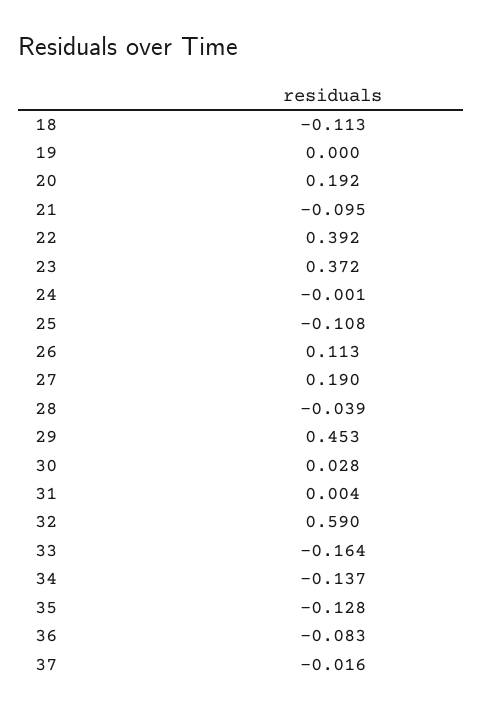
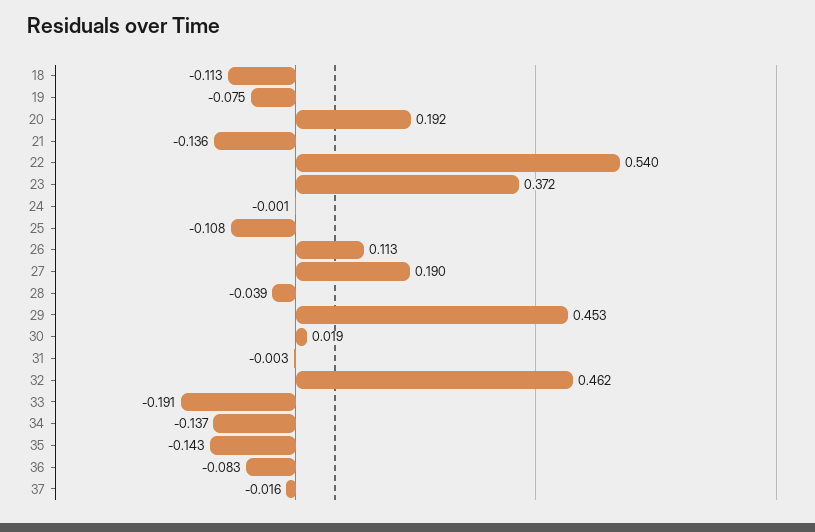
19: 0 -> -0.075
21: -0.095 -> -0.136
22: 0.392 -> 0.54
30: 0.028 -> 0.019
31: 0.004 -> -0.003
32: 0.59 -> 0.462
33: -0.164 -> -0.191
35: -0.128 -> -0.143

